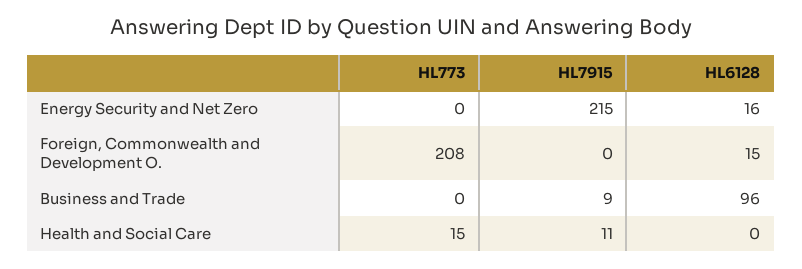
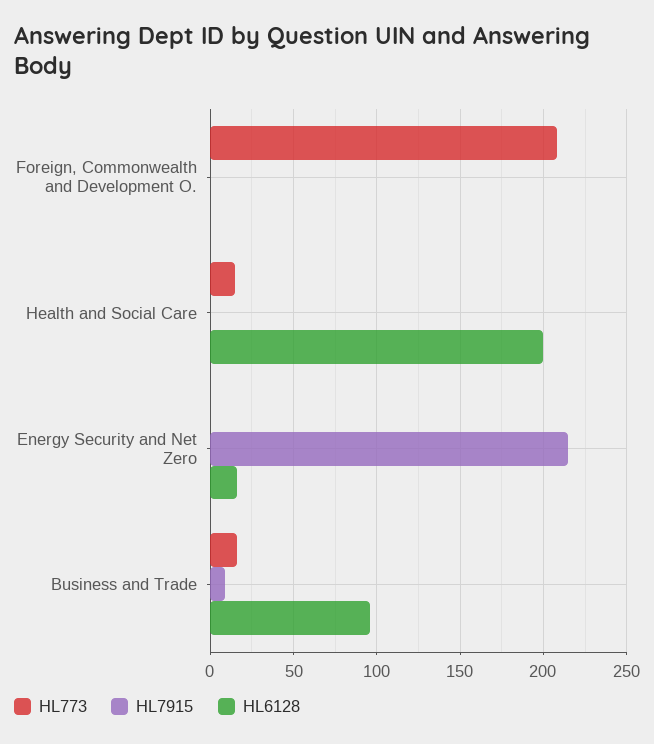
HL6128, Foreign, Commonwealth and Development O.: 15 -> 0
HL773, Business and Trade: 0 -> 15
HL7915, Health and Social Care: 11 -> 0
HL6128, Health and Social Care: 0 -> 200

